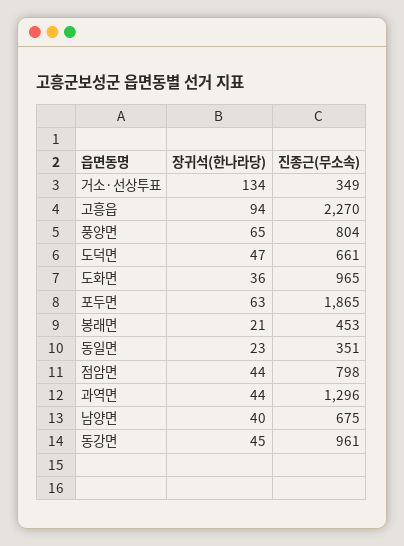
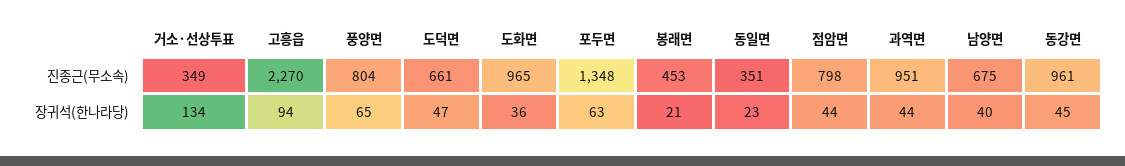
진종근(무소속), 포두면: 1865 -> 1348
진종근(무소속), 과역면: 1296 -> 951

